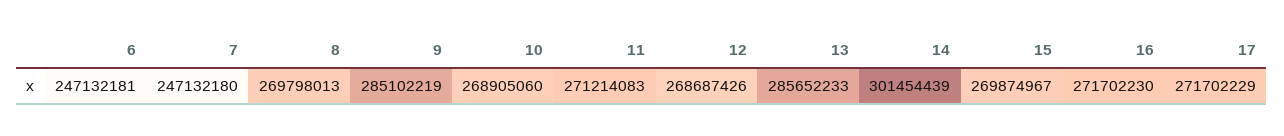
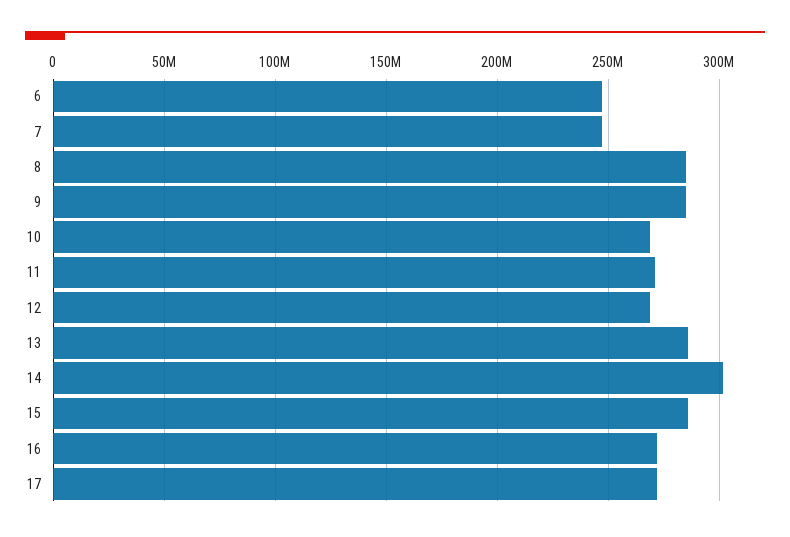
8: 269798013 -> 285000000
15: 269874967 -> 285000000

